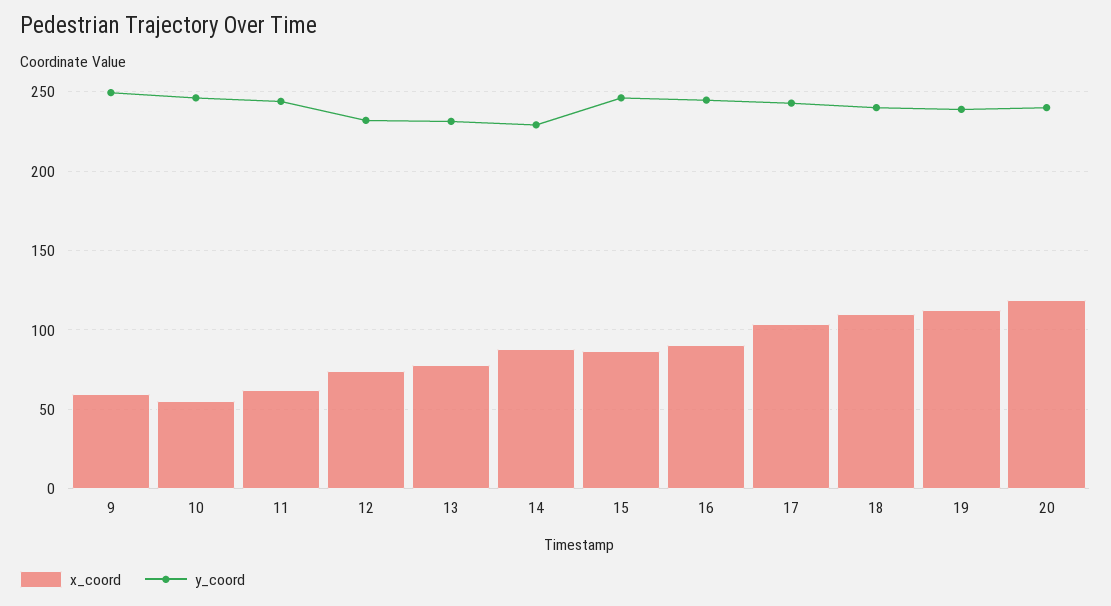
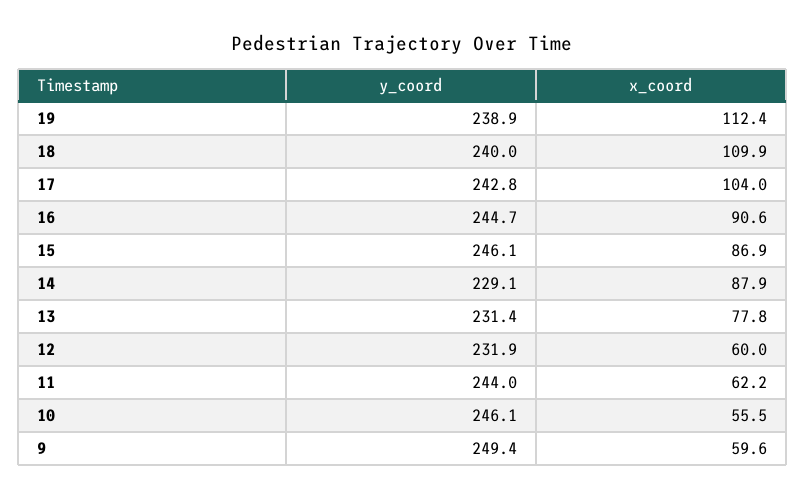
x_coord, 12: 75 -> 60
x_coord, 20: 120 -> none
y_coord, 20: 240 -> none

